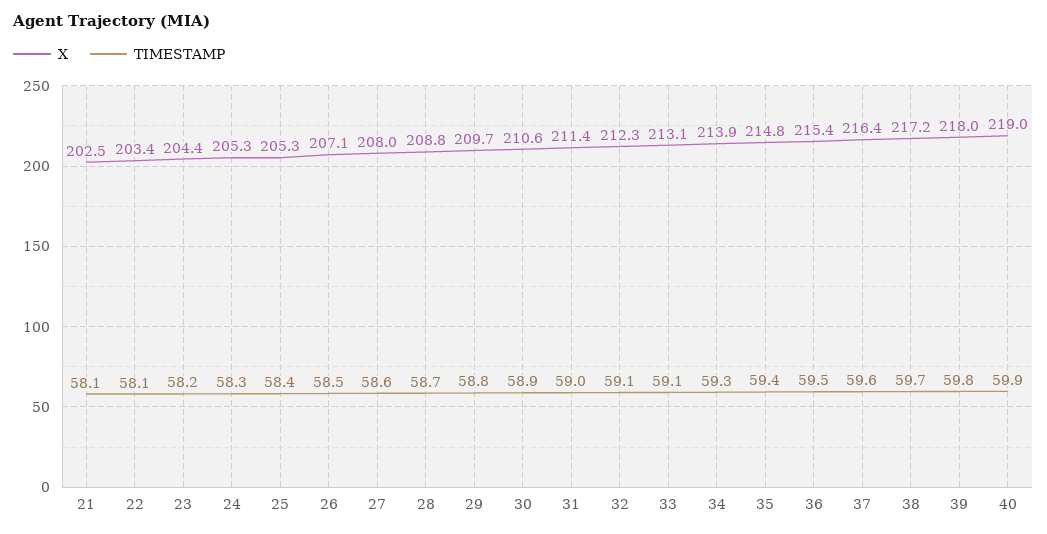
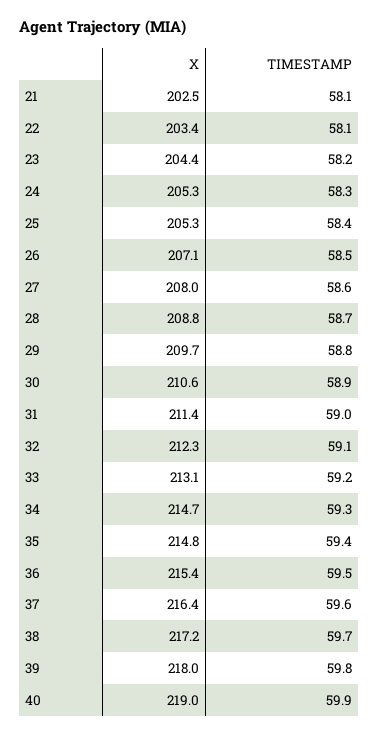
TIMESTAMP, 33: 59.1 -> 59.2
X, 34: 213.9 -> 214.7

